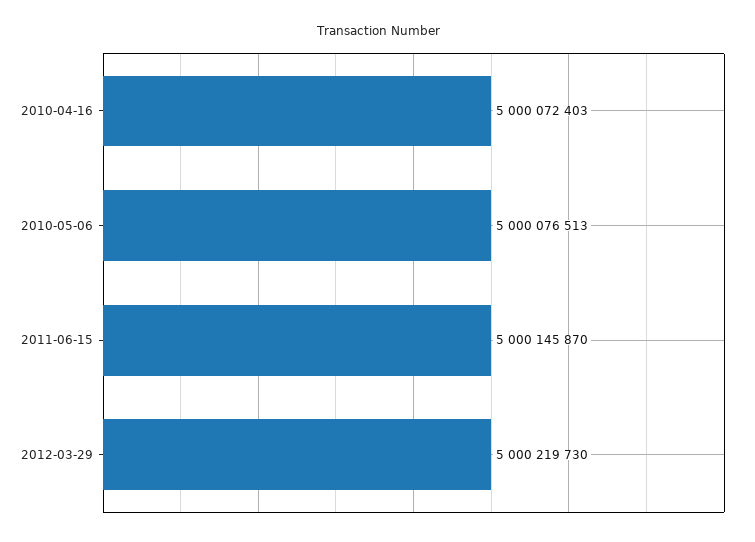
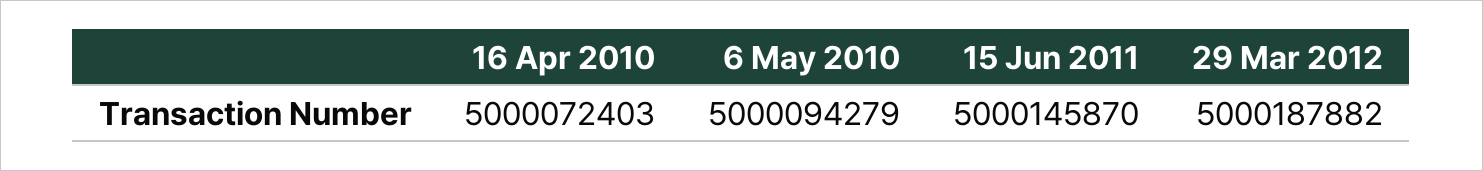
2010-05-06: 5000076513 -> 5000094279
2012-03-29: 5000219730 -> 5000187882

